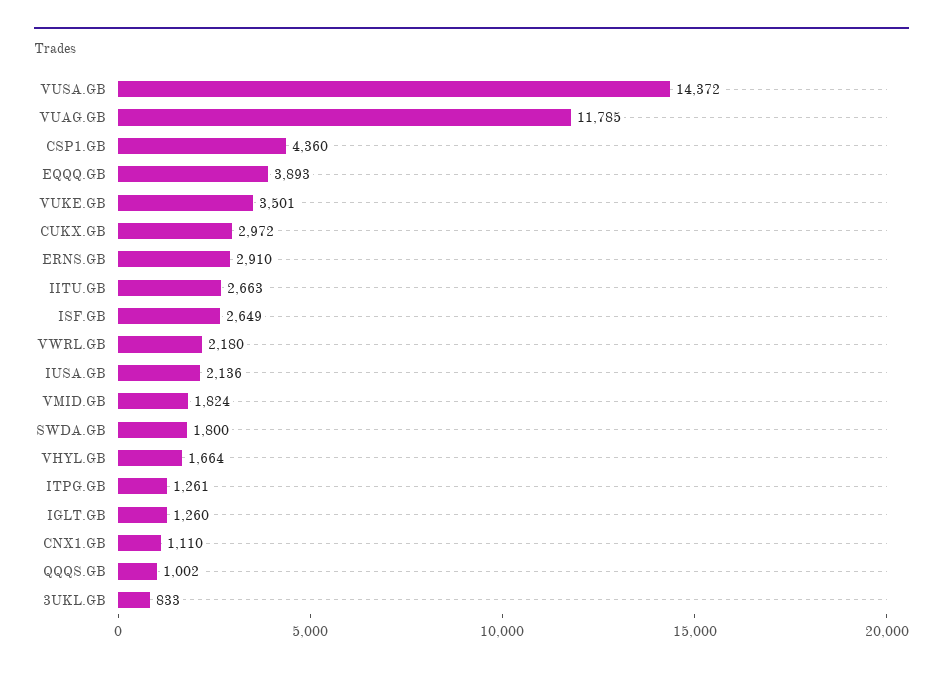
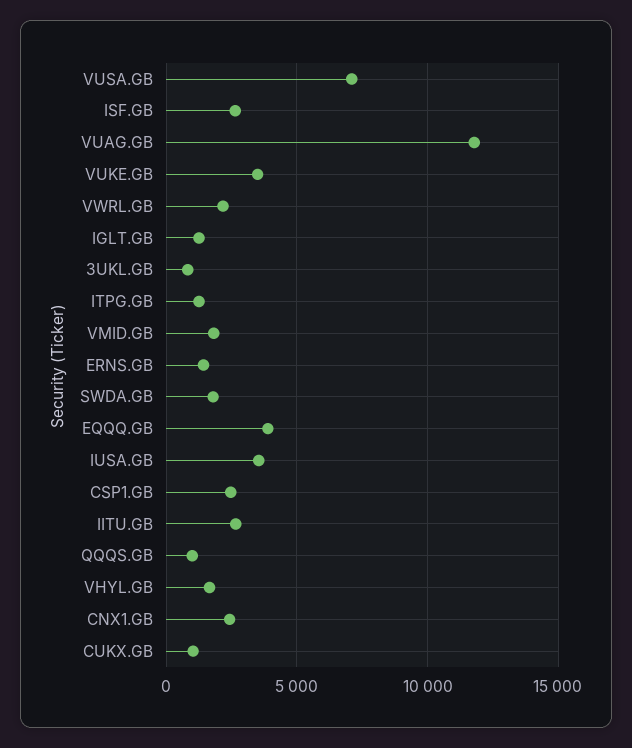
VUSA.GB: 14372 -> 7000
CSP1.GB: 4360 -> 2500
CUKX.GB: 2972 -> 1000
ERNS.GB: 2910 -> 1500
IUSA.GB: 2136 -> 3500
CNX1.GB: 1110 -> 2500

